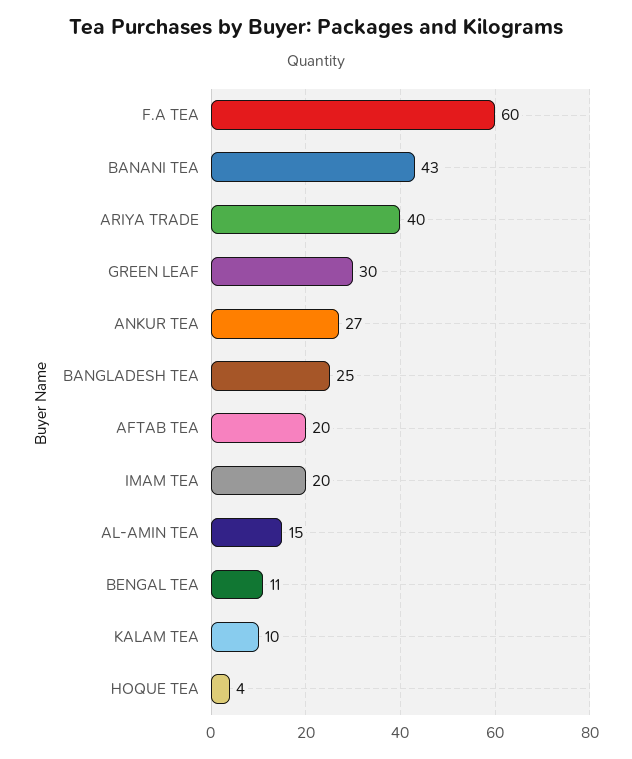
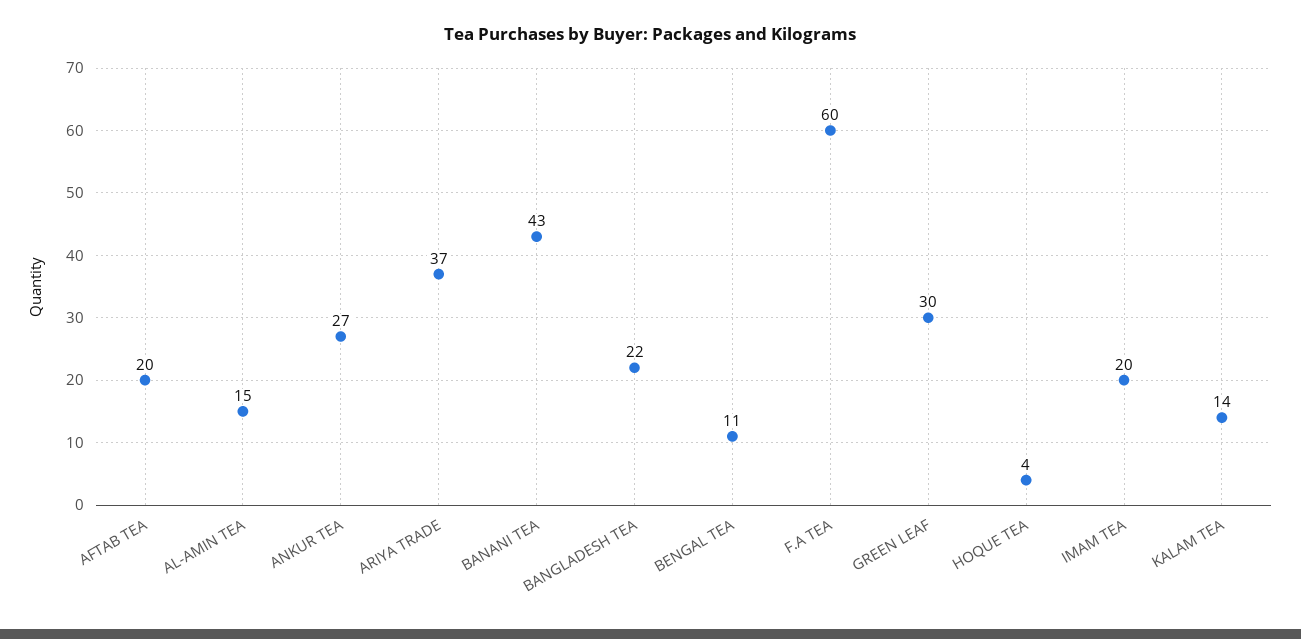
ARIYA TRADE: 40 -> 37
BANGLADESH TEA: 25 -> 22
KALAM TEA: 10 -> 14

